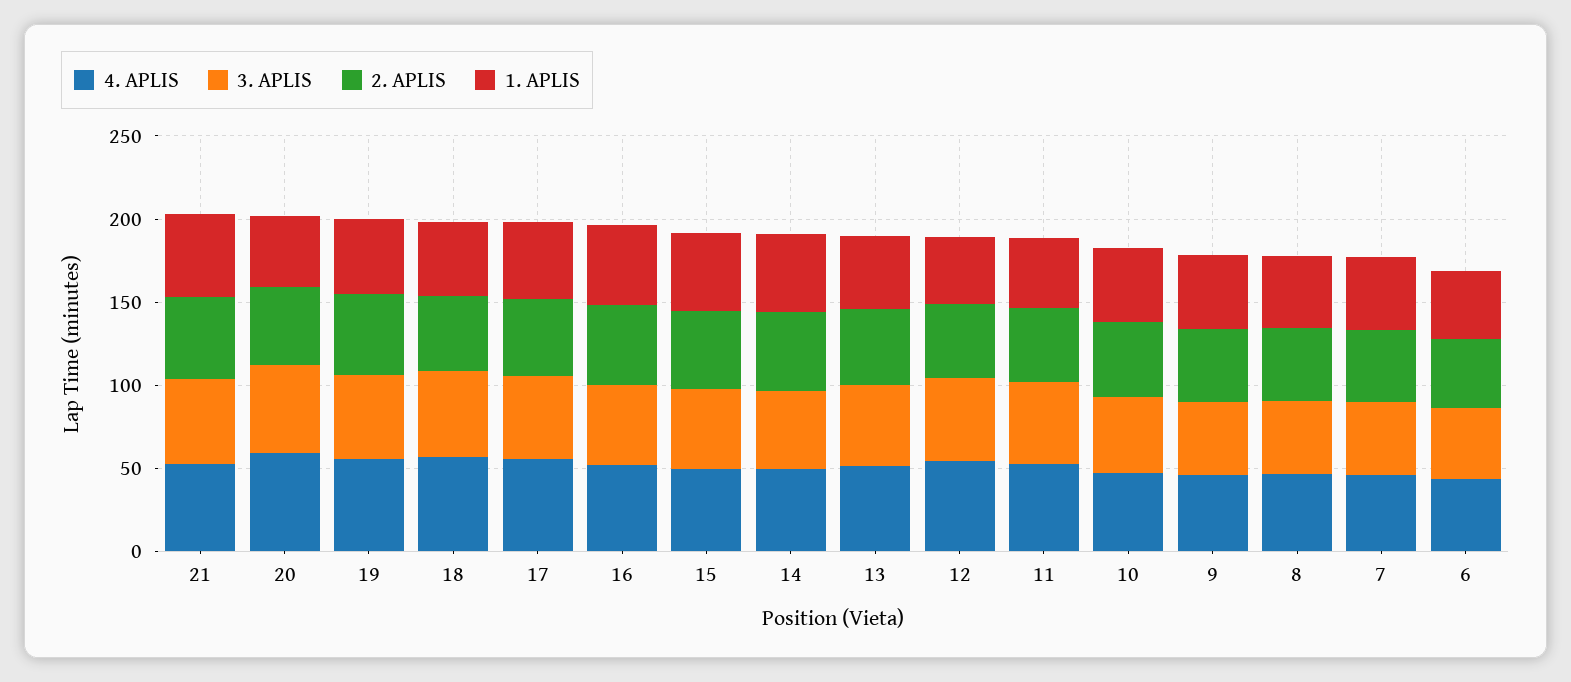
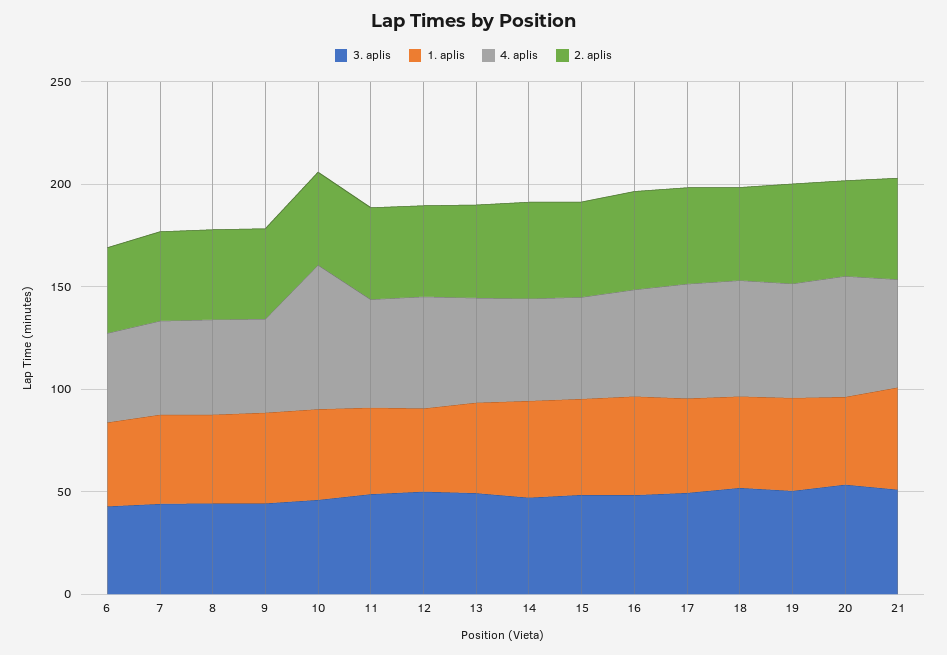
4. APLIS, 10: 50 -> 70

